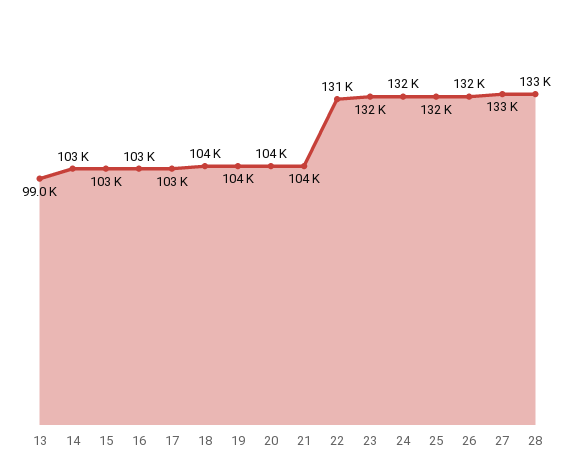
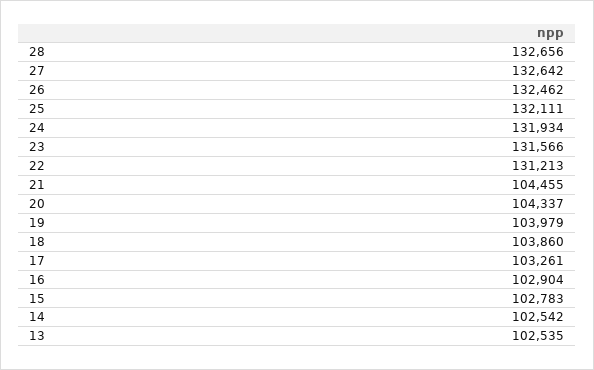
13: 99000 -> 102535

